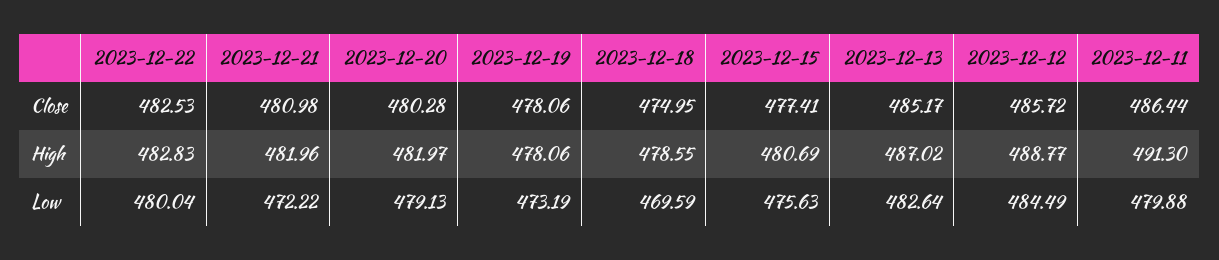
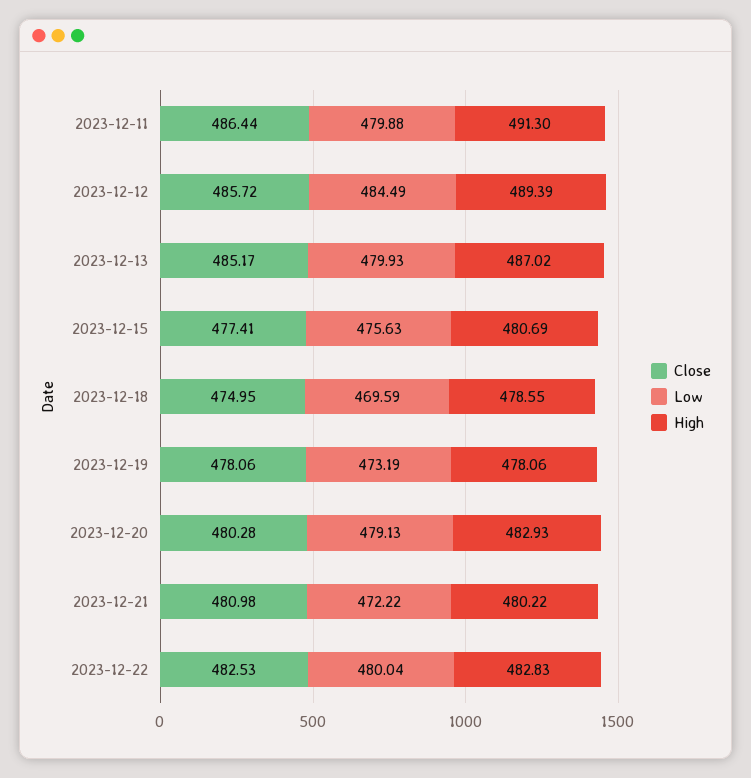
High, 2023-12-21: 481.96 -> 480.22
High, 2023-12-20: 481.97 -> 482.93
High, 2023-12-12: 488.77 -> 489.39
Low, 2023-12-13: 482.64 -> 479.93

